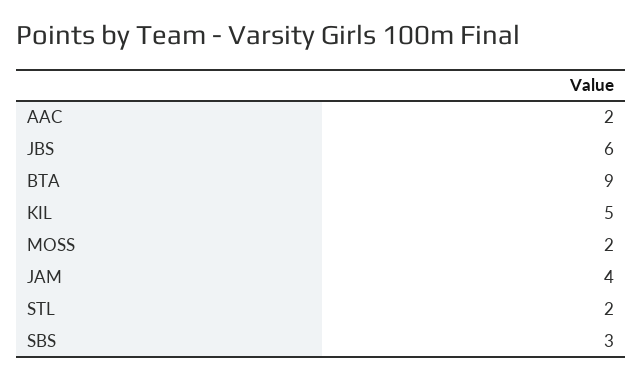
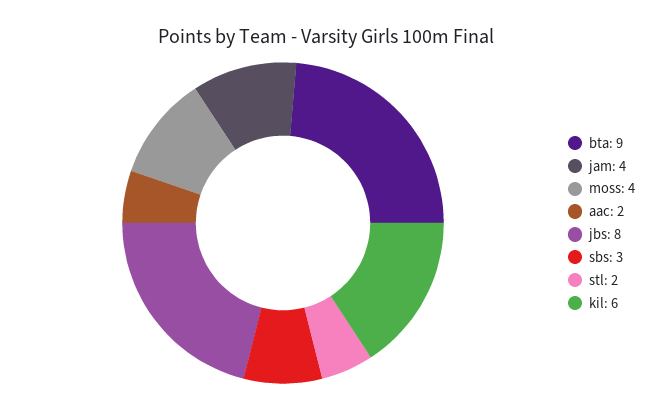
JBS: 6 -> 8
KIL: 5 -> 6
MOSS: 2 -> 4

